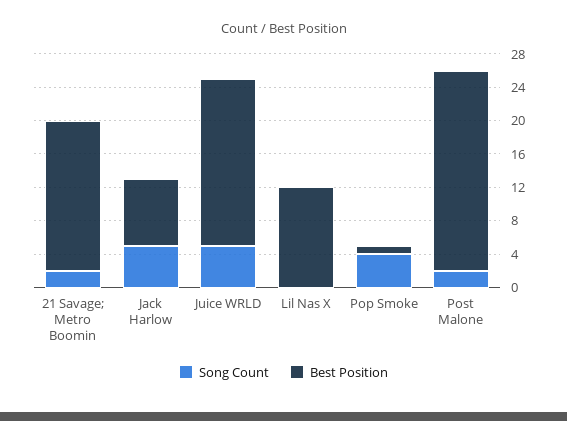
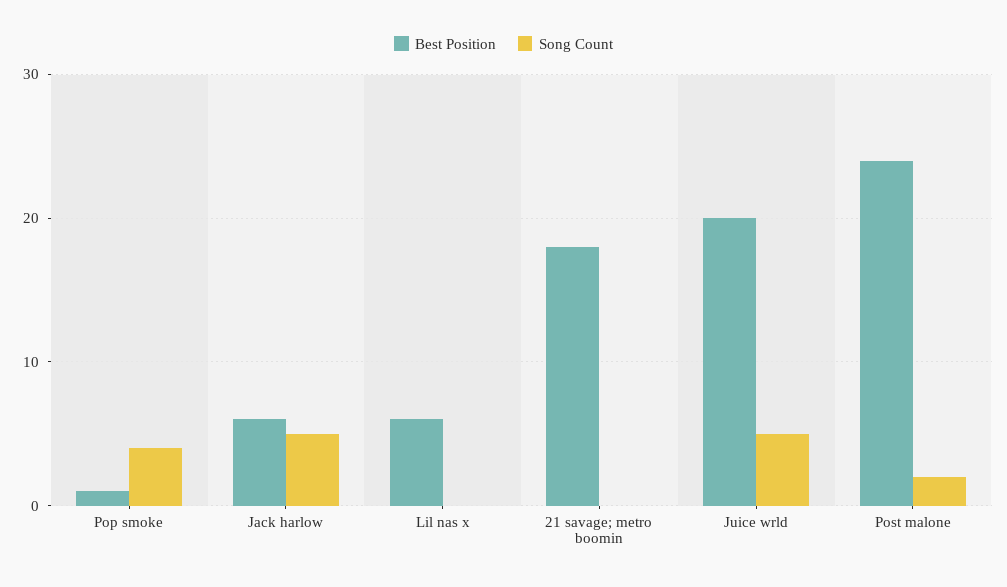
Song Count, 21 Savage; Metro Boomin: 2 -> 0
Best Position, Jack Harlow: 8 -> 6
Best Position, Lil Nas X: 12 -> 6

